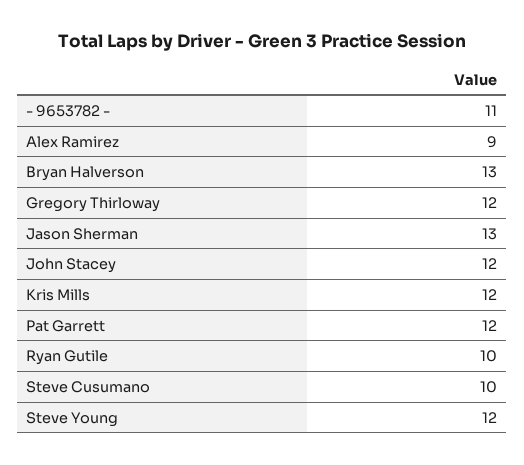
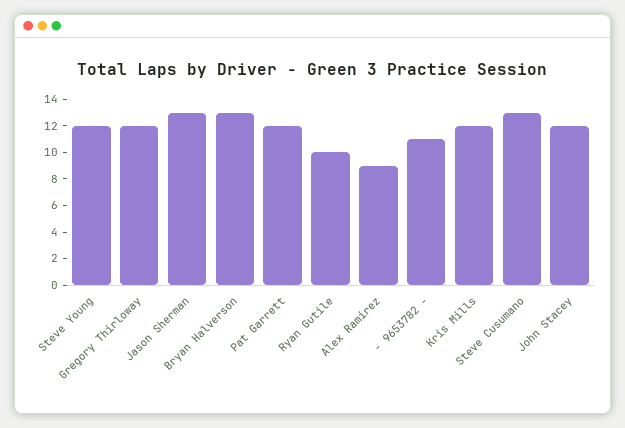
Steve Cusumano: 10 -> 13

